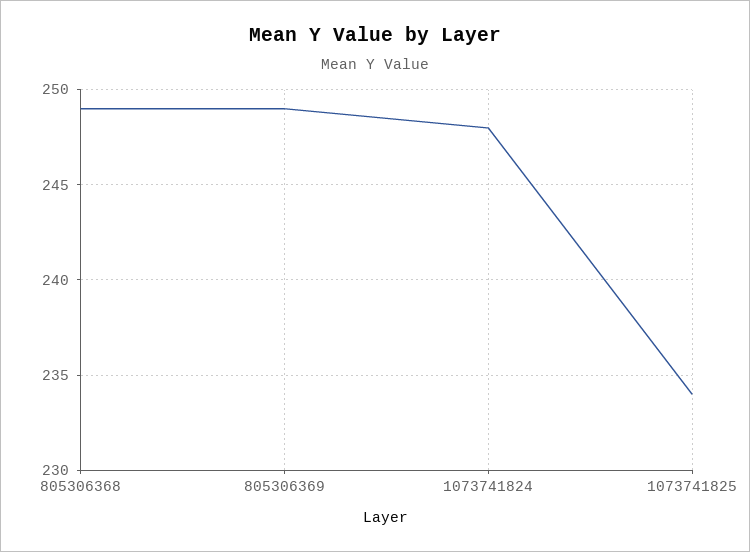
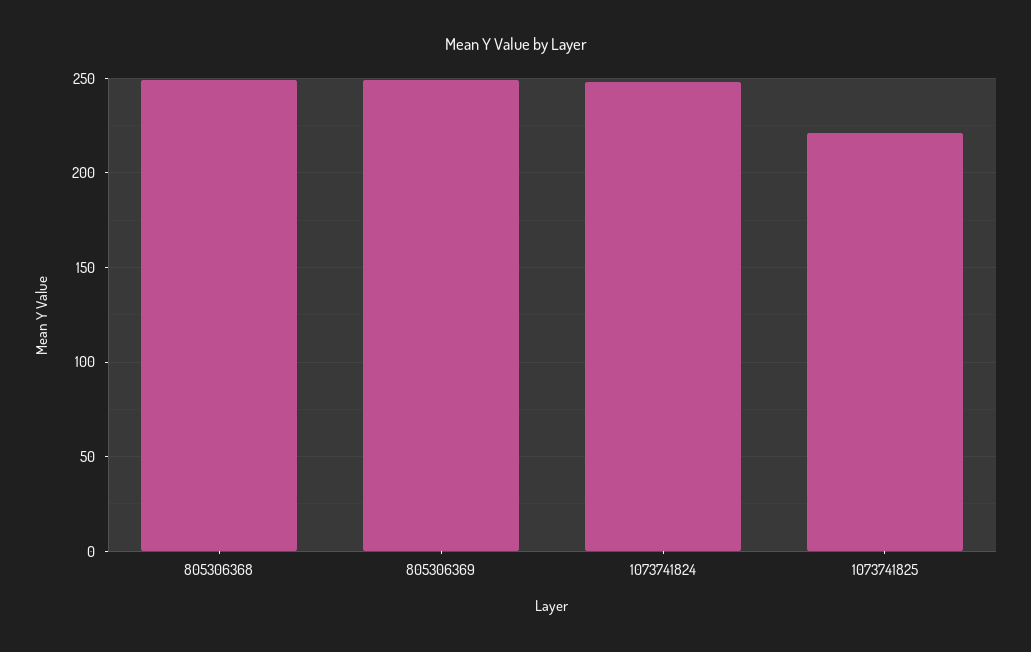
1073741825: 234 -> 220

